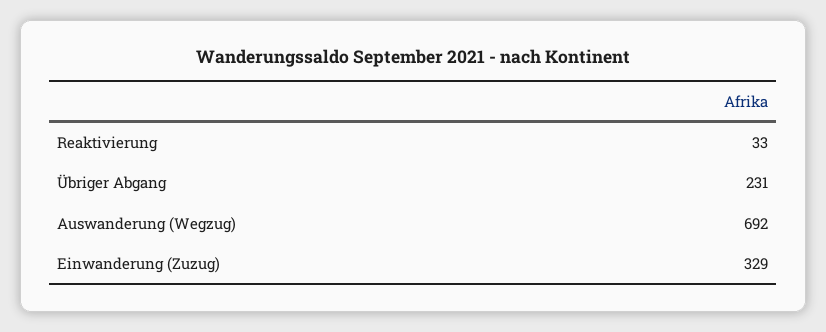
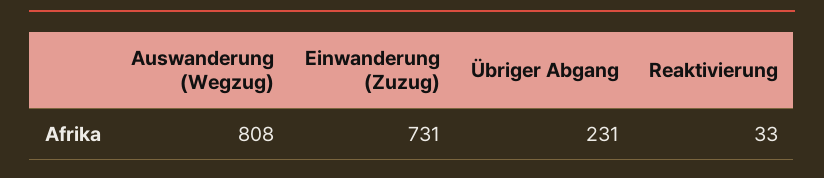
Auswanderung (Wegzug): 692 -> 808
Einwanderung (Zuzug): 329 -> 731

